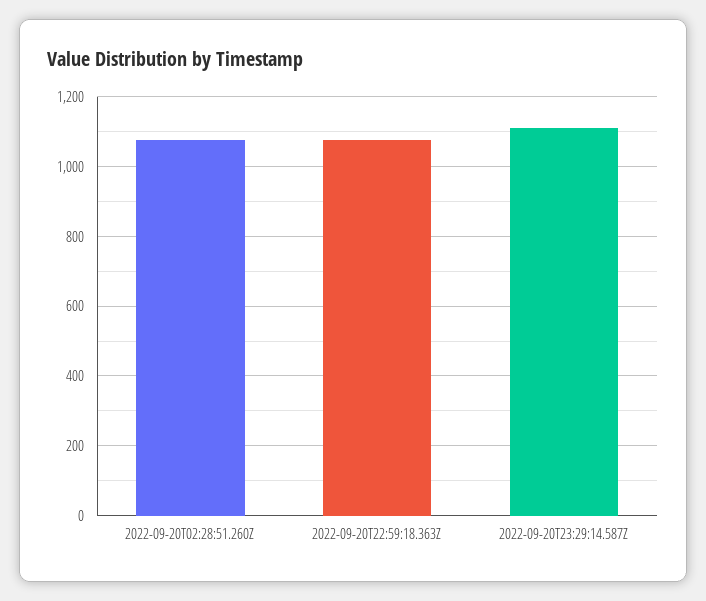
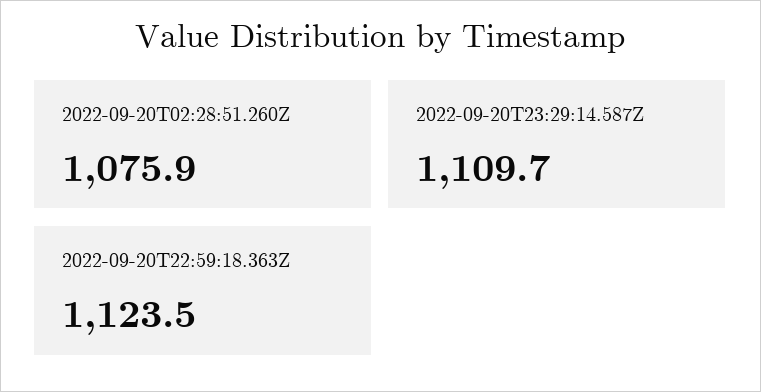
2022-09-20T22:59:18.363Z: 1080 -> 1123.5

